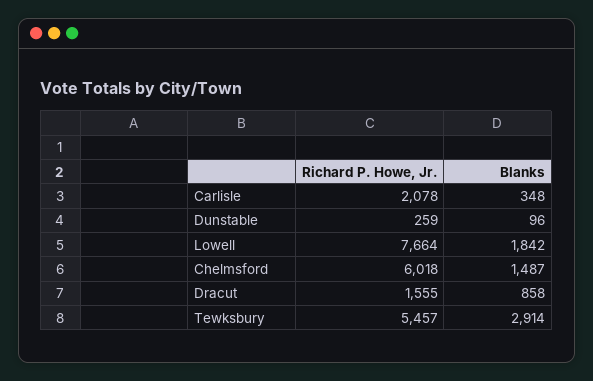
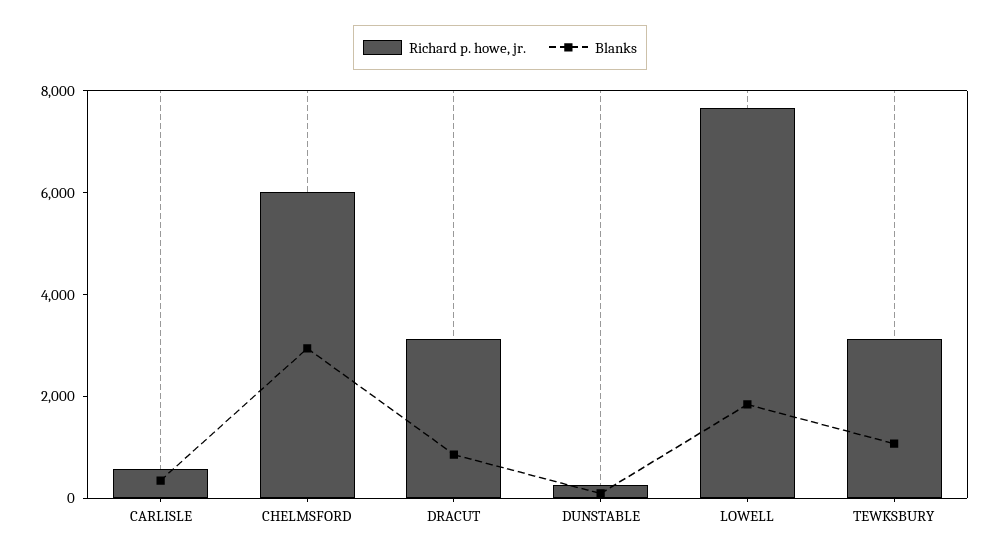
Richard P. Howe, Jr., Carlisle: 2078 -> 500
Blanks, Chelmsford: 1487 -> 3000
Richard P. Howe, Jr., Dracut: 1555 -> 3000
Richard P. Howe, Jr., Tewksbury: 5457 -> 3000
Blanks, Tewksbury: 2914 -> 1000

